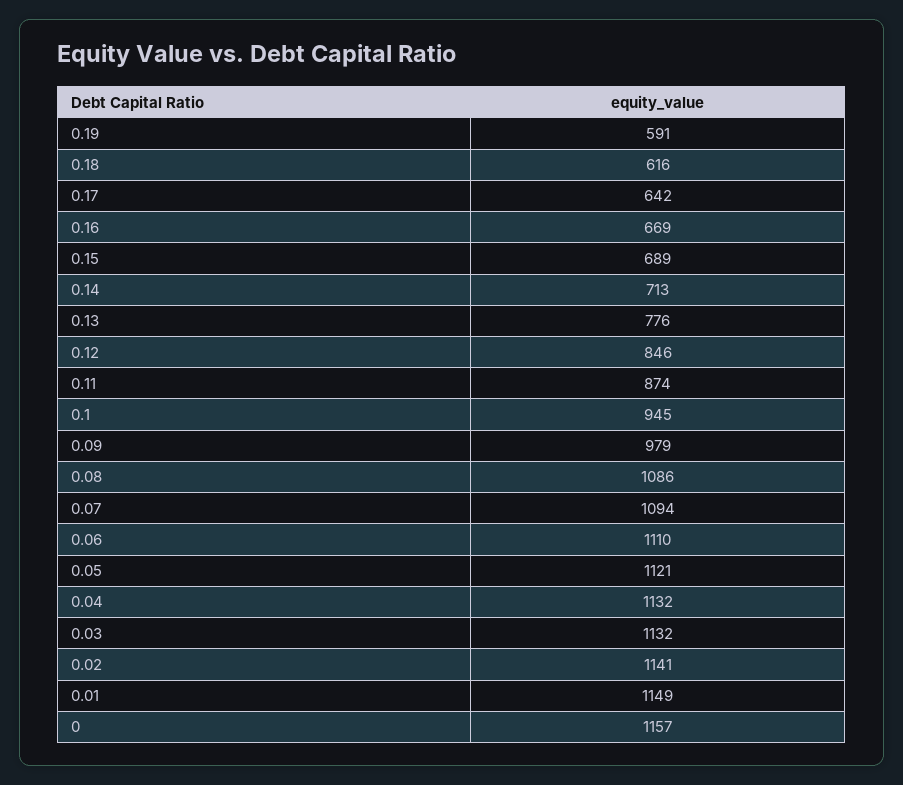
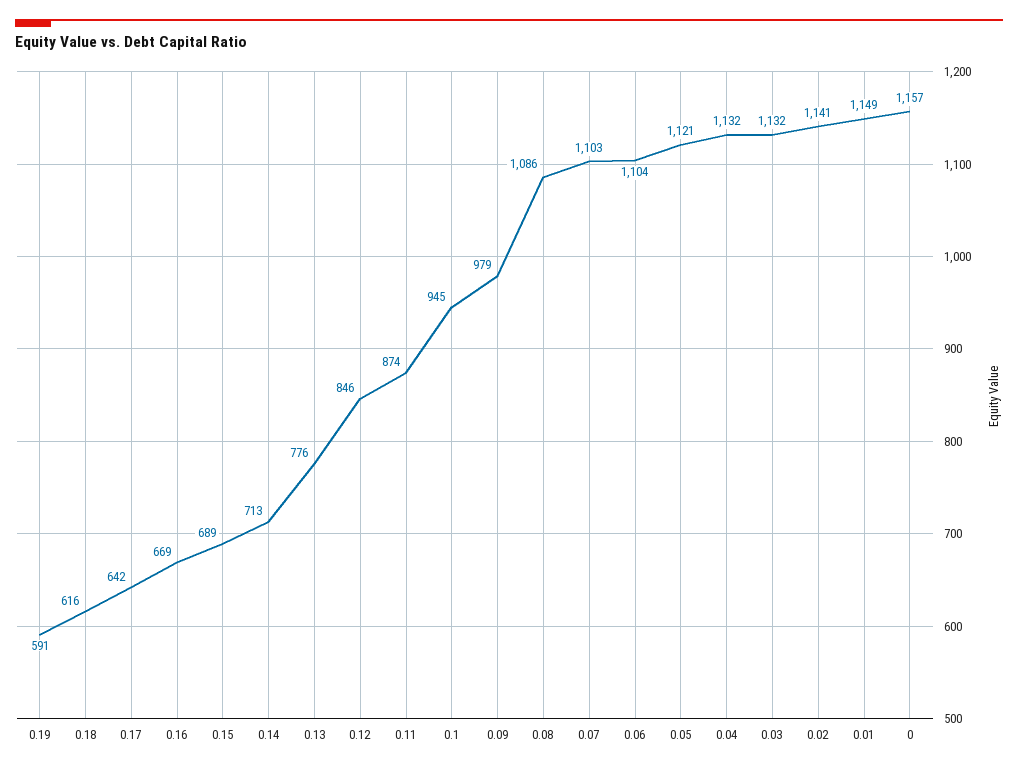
0.07: 1094 -> 1103
0.06: 1110 -> 1104

